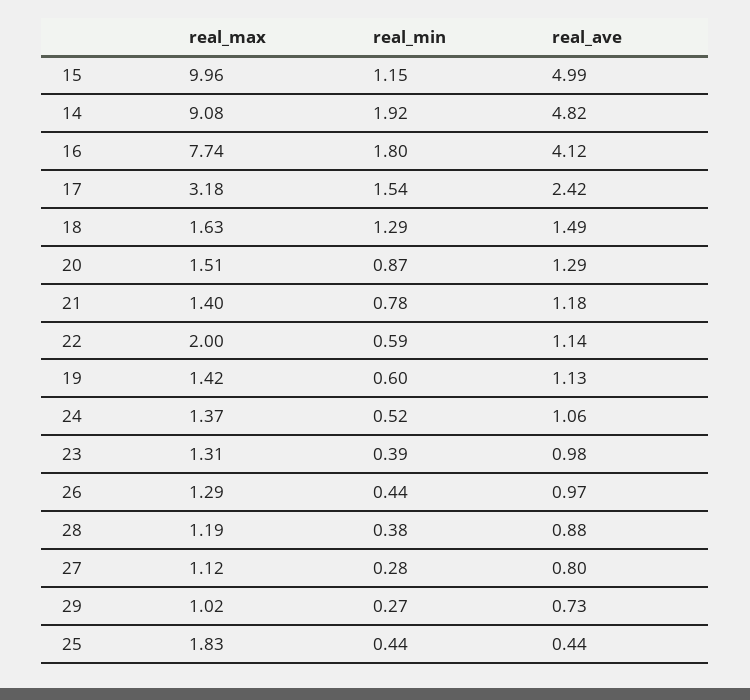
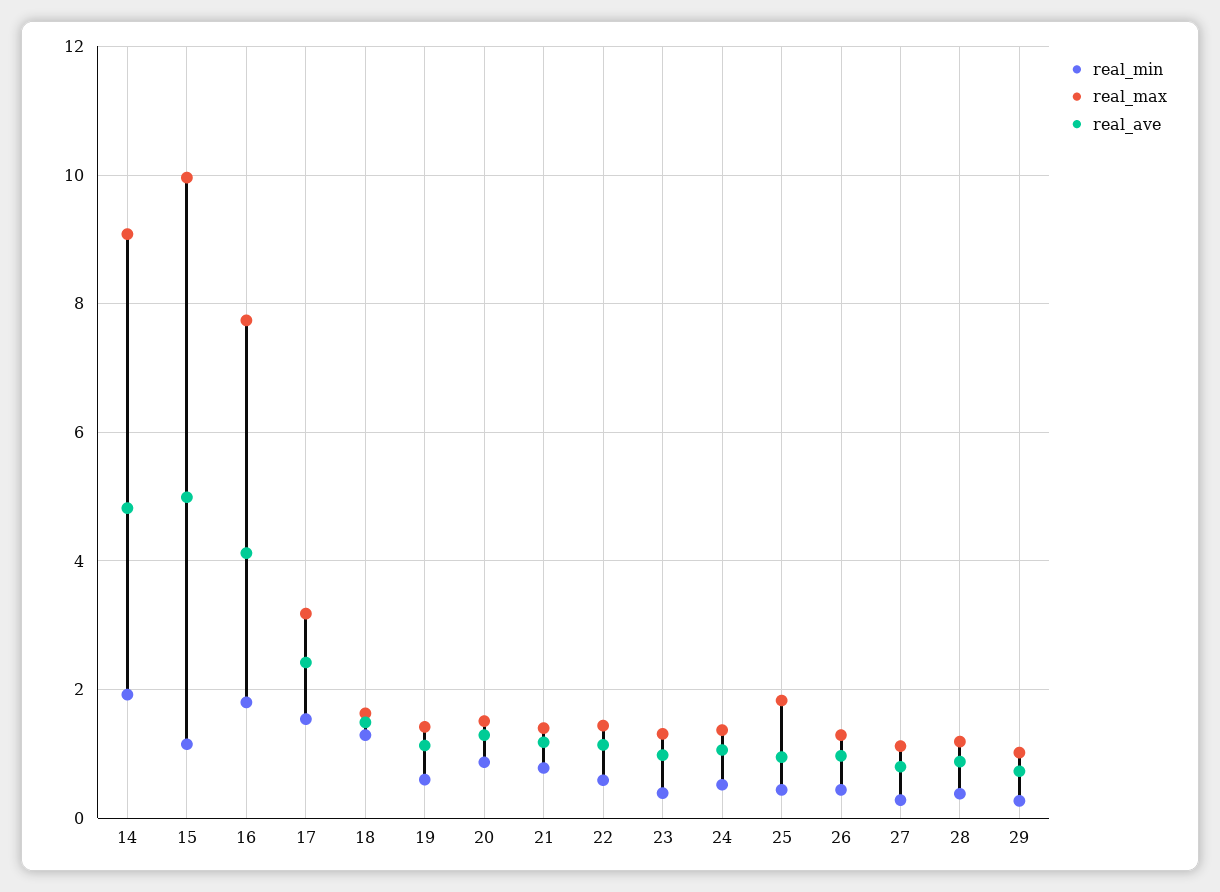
real_max, 22: 2 -> 1.4
real_ave, 25: 0.44 -> 1

